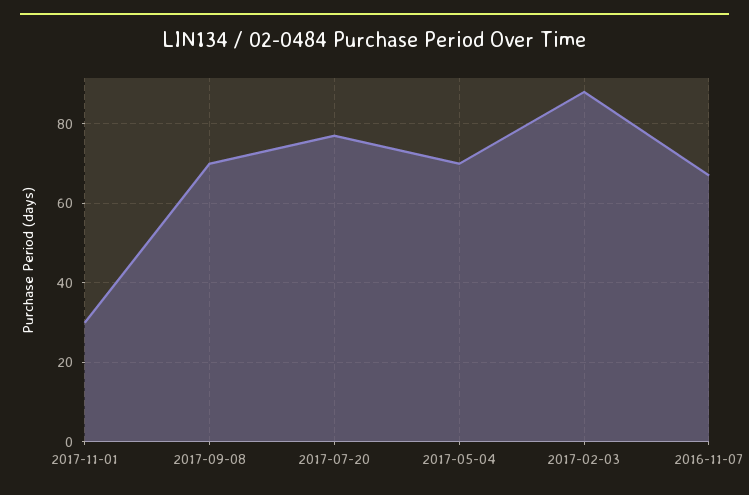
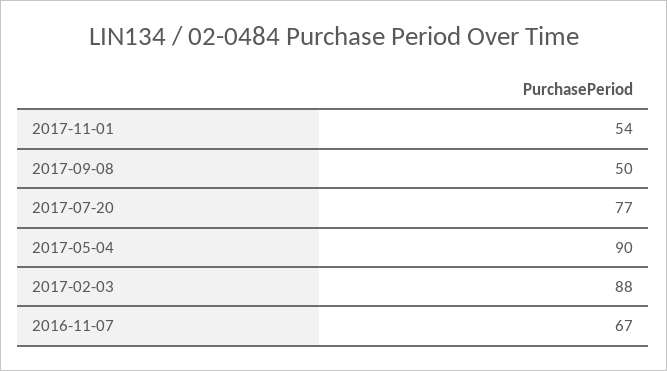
2017-11-01: 30 -> 54
2017-09-08: 70 -> 50
2017-05-04: 70 -> 90

